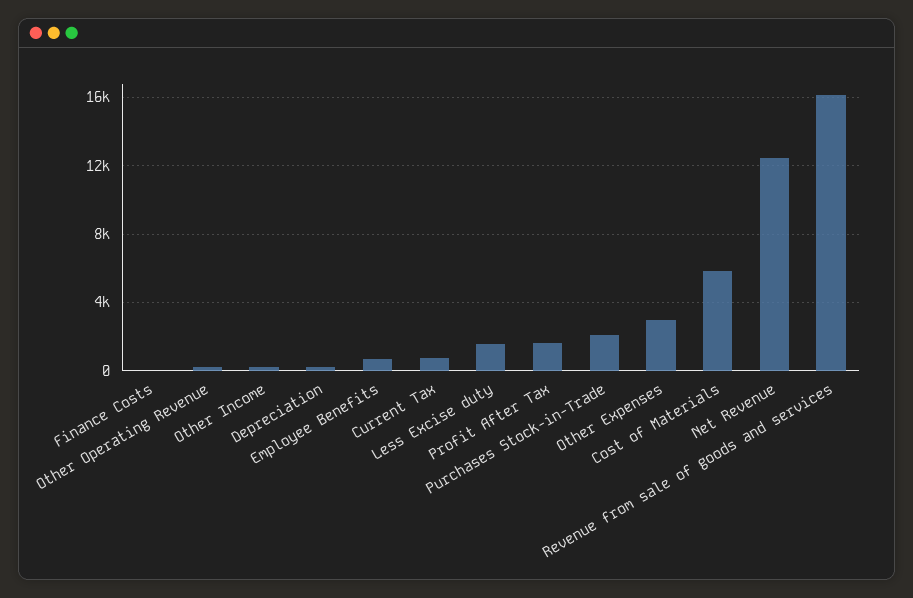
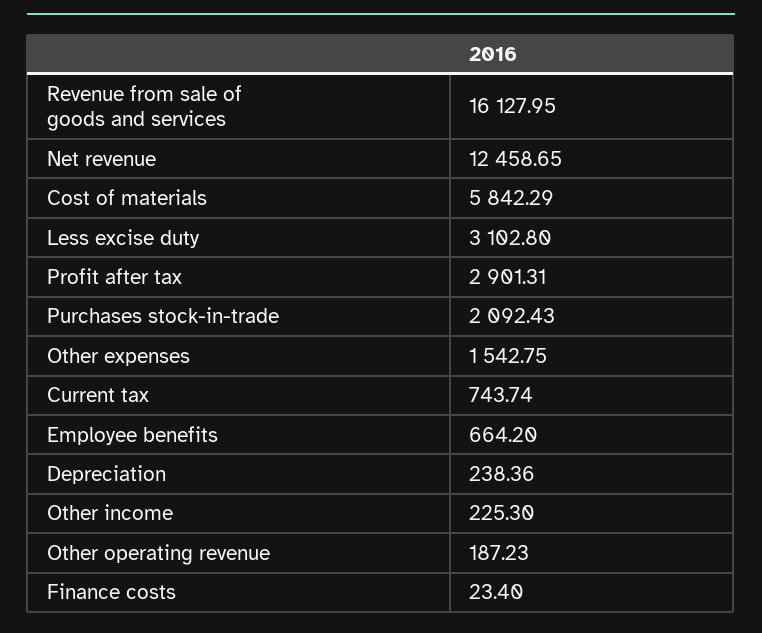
Less Excise duty: 1500 -> 3102.8
Profit After Tax: 1500 -> 2901.31
Other Expenses: 3000 -> 1542.75

